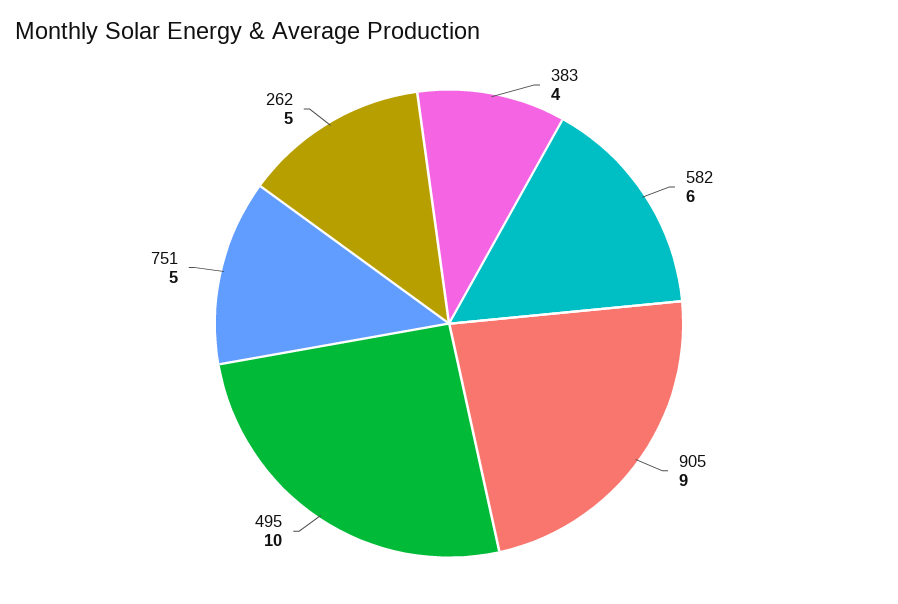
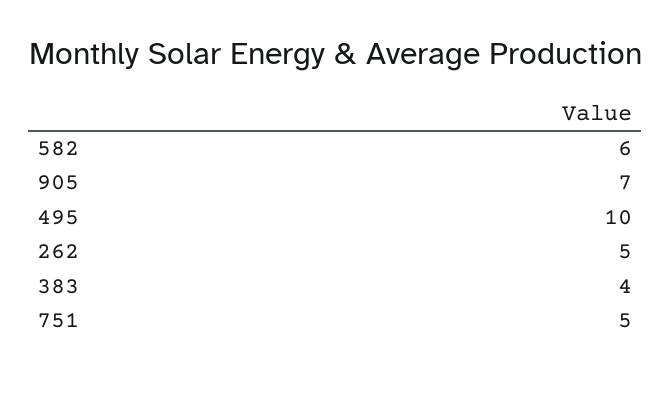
905: 9 -> 7

